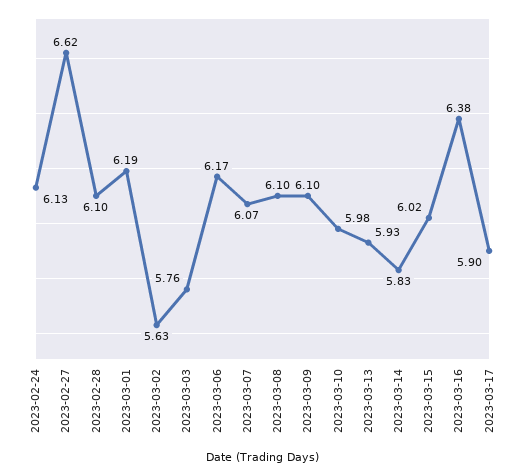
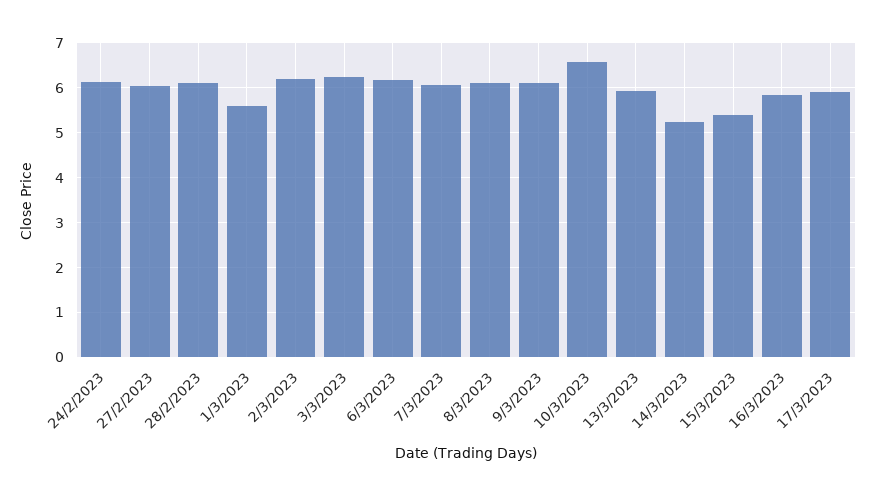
2023-02-27: 6.62 -> 6
2023-03-01: 6.19 -> 5.6
2023-03-02: 5.63 -> 6.2
2023-03-03: 5.76 -> 6.2
2023-03-10: 5.98 -> 6.6
2023-03-14: 5.83 -> 5.2
2023-03-15: 6.02 -> 5.4
2023-03-16: 6.38 -> 5.8

